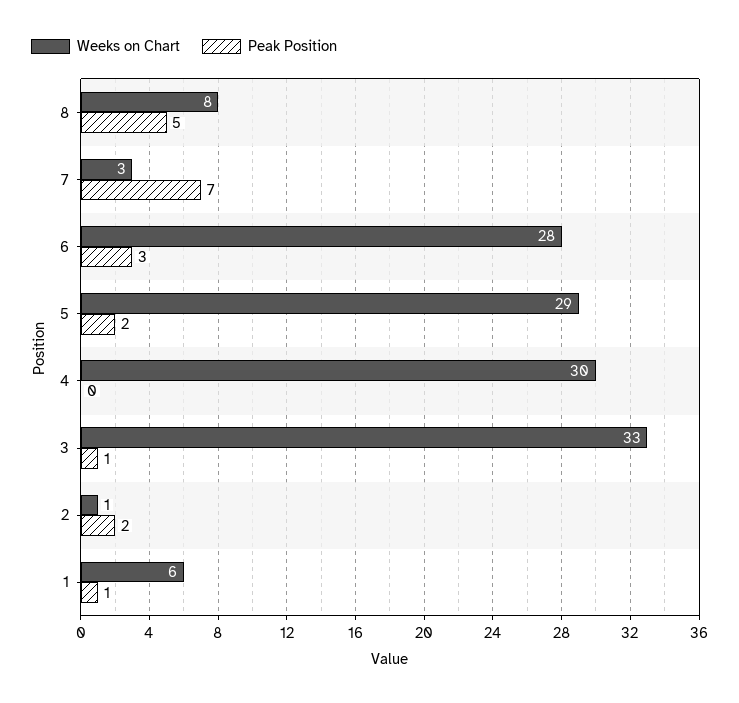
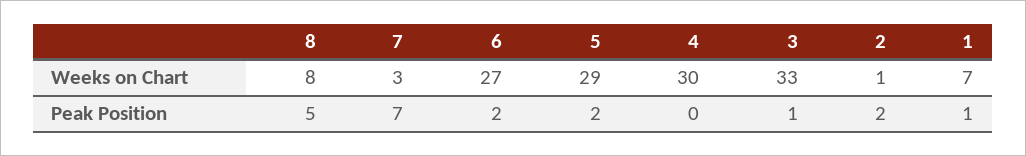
Weeks on Chart, 6: 28 -> 27
Peak Position, 6: 3 -> 2
Weeks on Chart, 1: 6 -> 7

